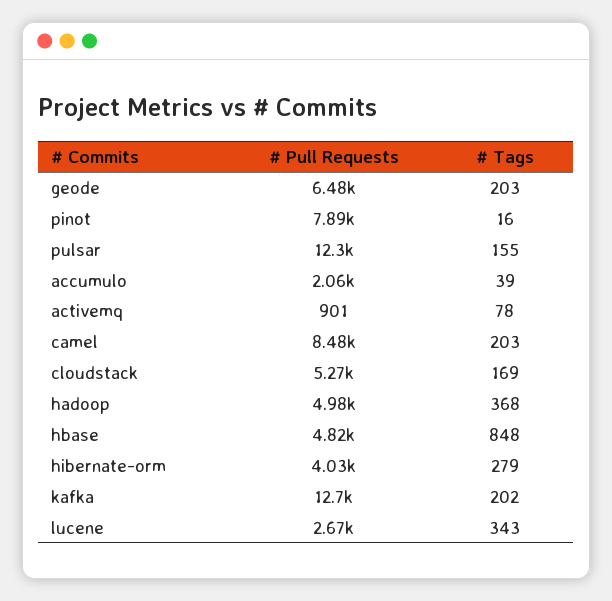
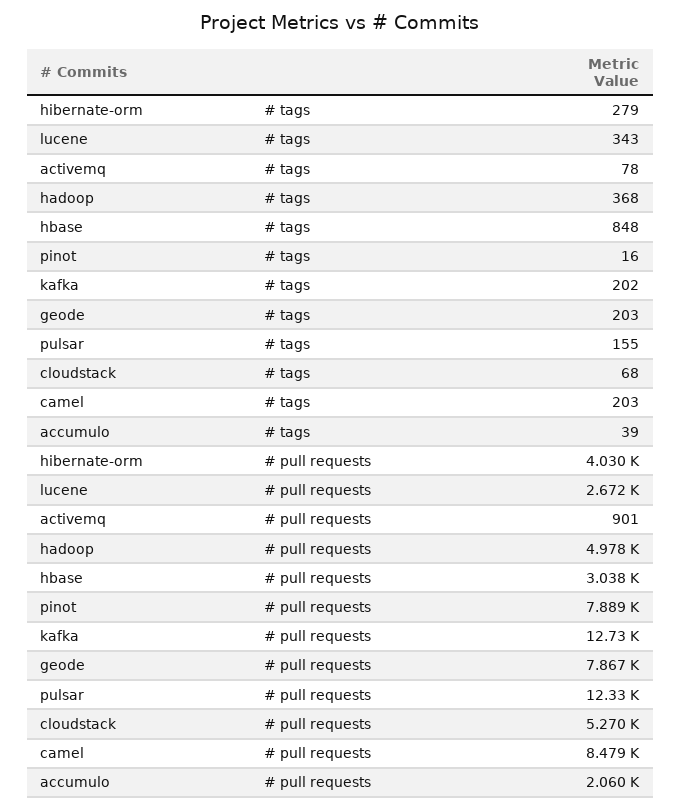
# Pull Requests, geode: 6480 -> 7867
# Tags, cloudstack: 169 -> 68
# Pull Requests, hbase: 4820 -> 3038

